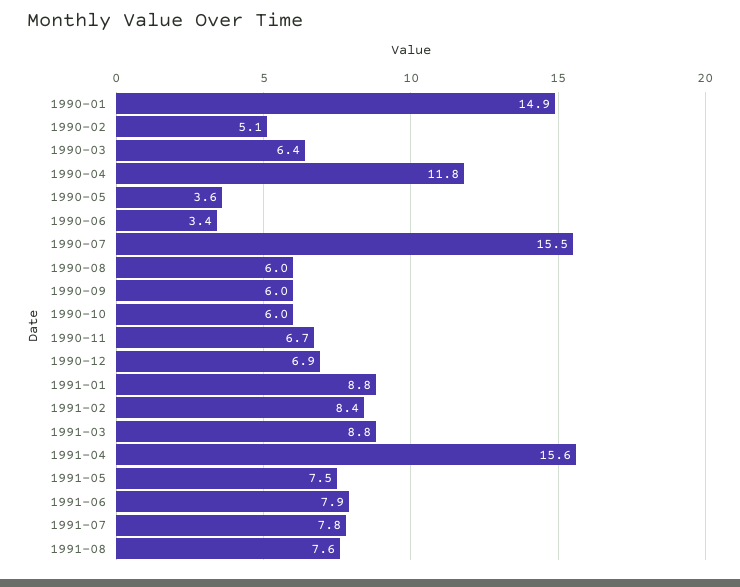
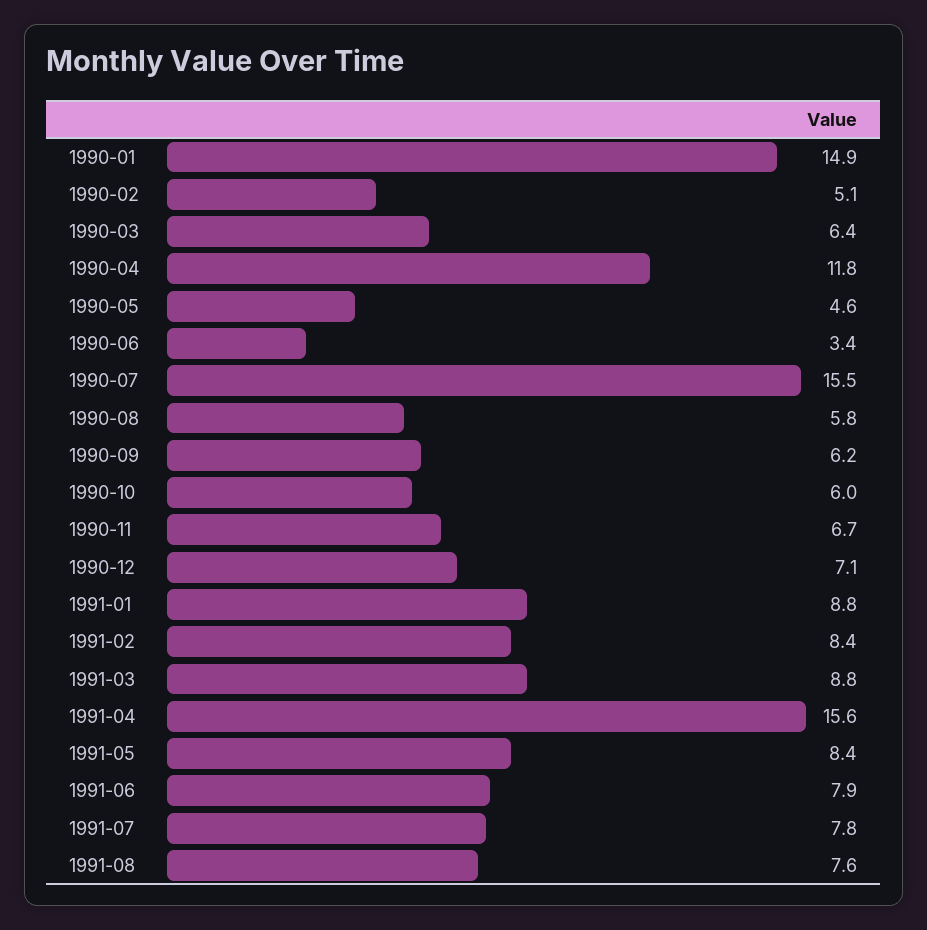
1990-05: 3.6 -> 4.6
1990-08: 6 -> 5.8
1990-09: 6 -> 6.2
1990-12: 6.9 -> 7.1
1991-05: 7.5 -> 8.4

